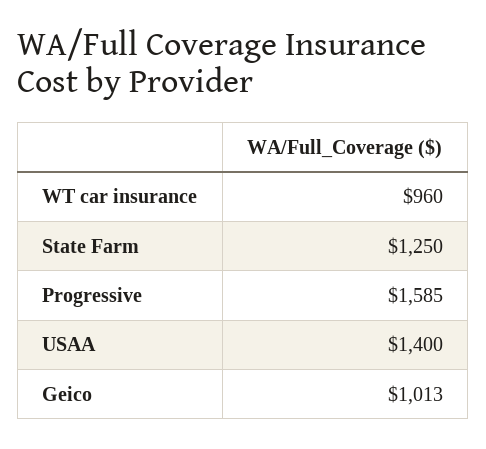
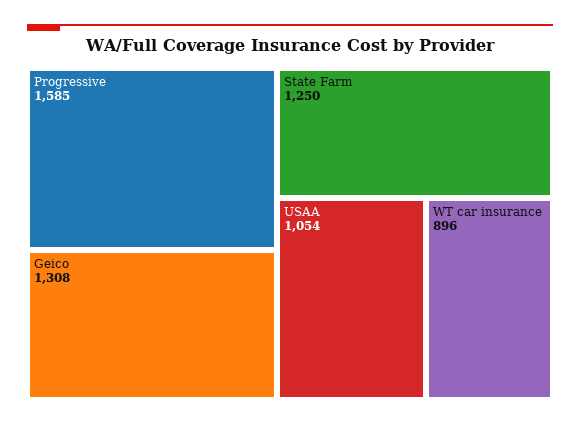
WT car insurance: 960 -> 896
USAA: 1400 -> 1054
Geico: 1013 -> 1308

